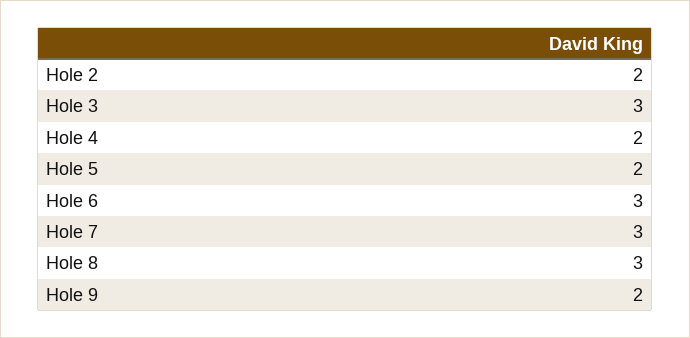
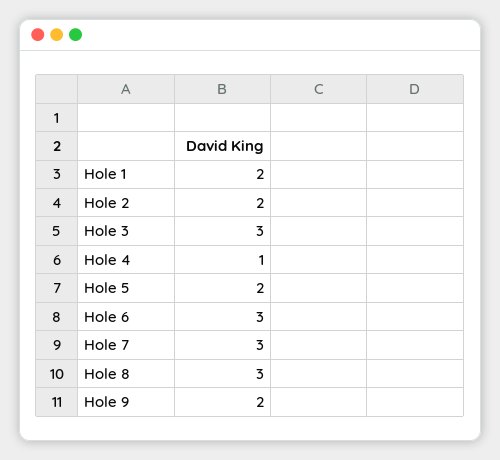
Hole 4: 2 -> 1
Hole 1: none -> 2

